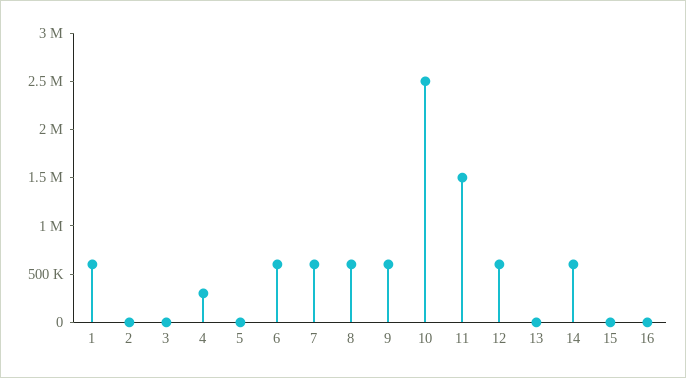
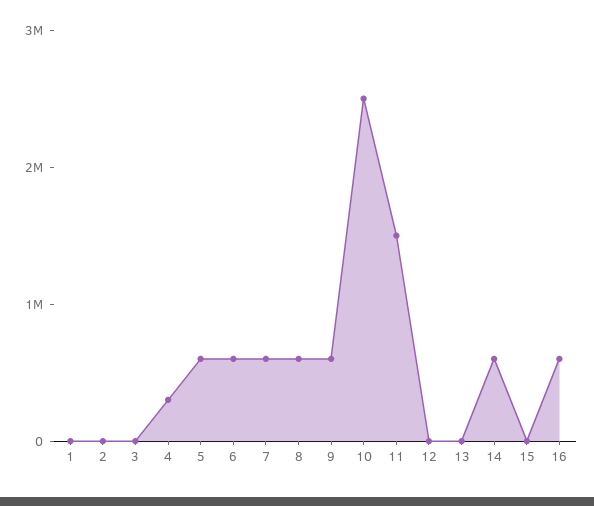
1: 600000 -> 0
5: 0 -> 600000
12: 600000 -> 0
16: 0 -> 600000

